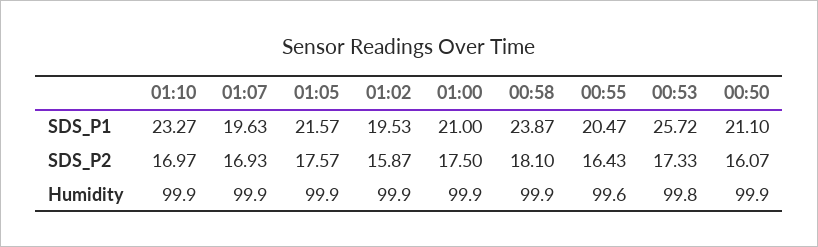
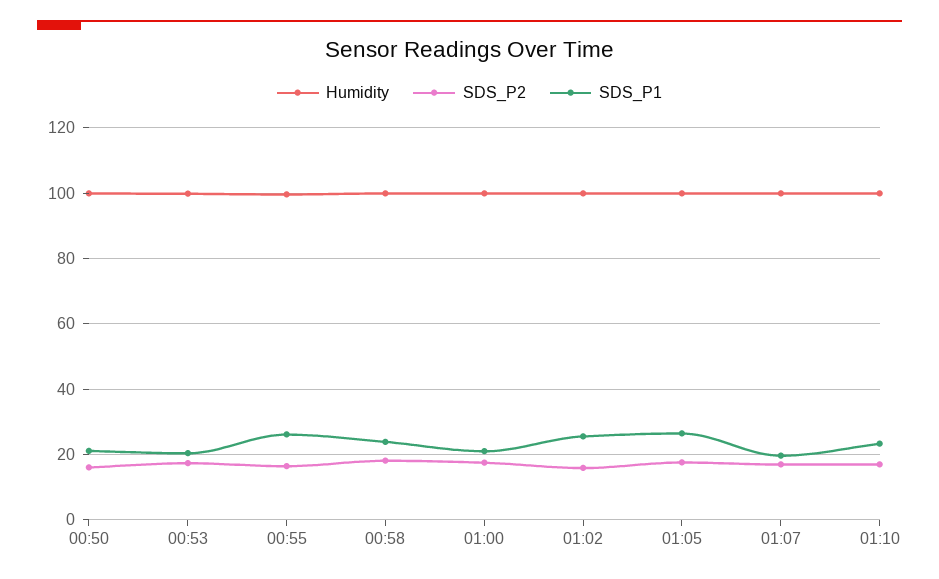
SDS_P1, 01:05: 21.57 -> 26
SDS_P1, 01:02: 19.53 -> 26
SDS_P1, 00:55: 20.47 -> 26
SDS_P1, 00:53: 25.72 -> 20

